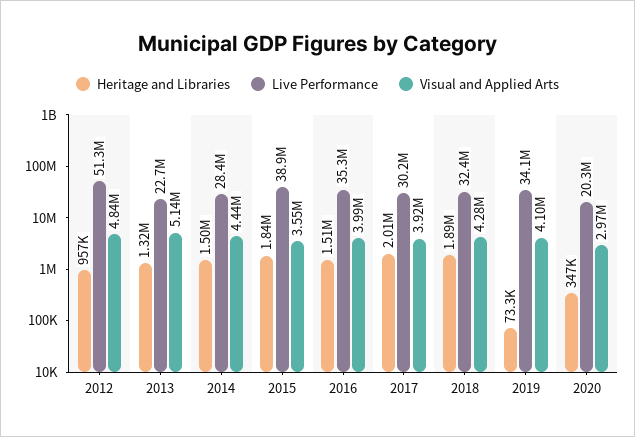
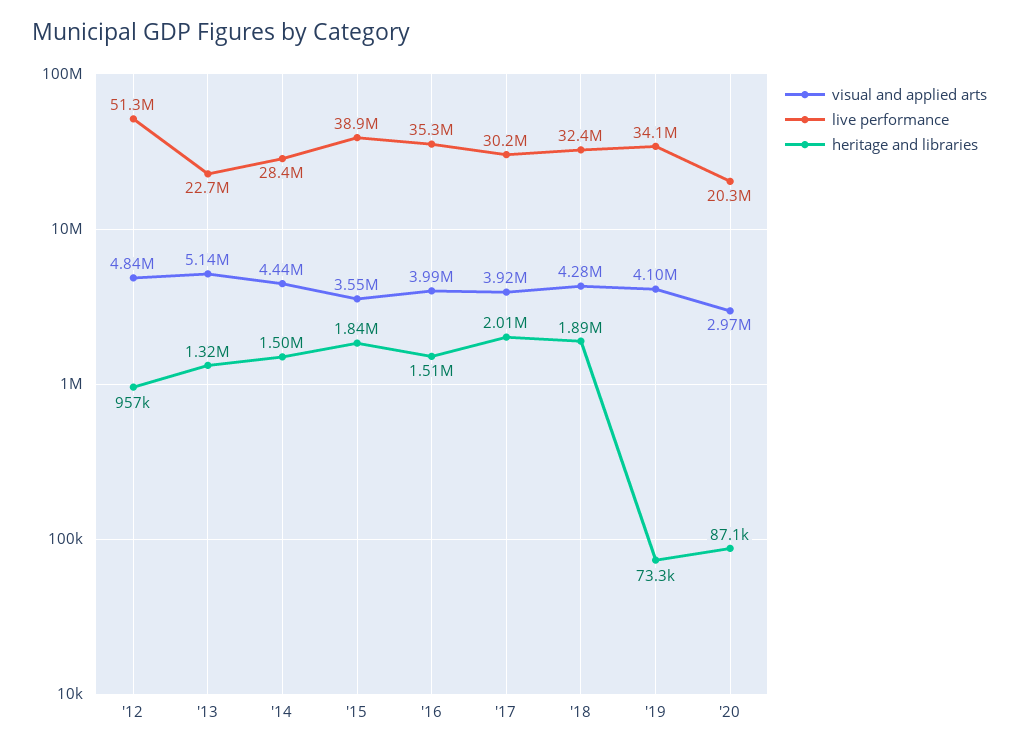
Heritage and Libraries, 2020: 347000 -> 87100

